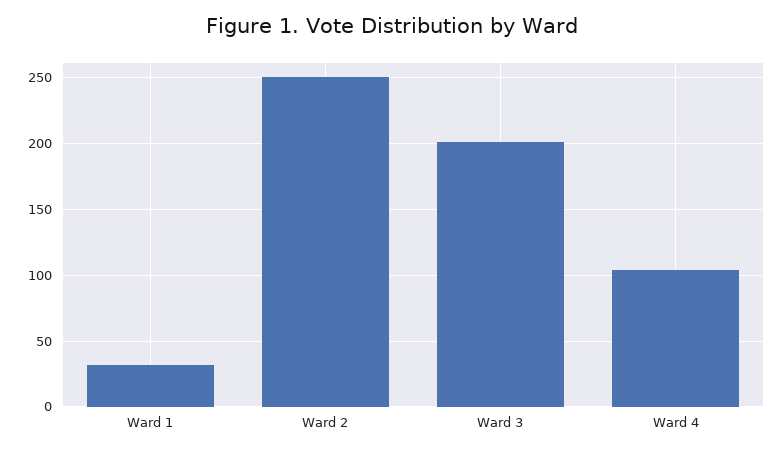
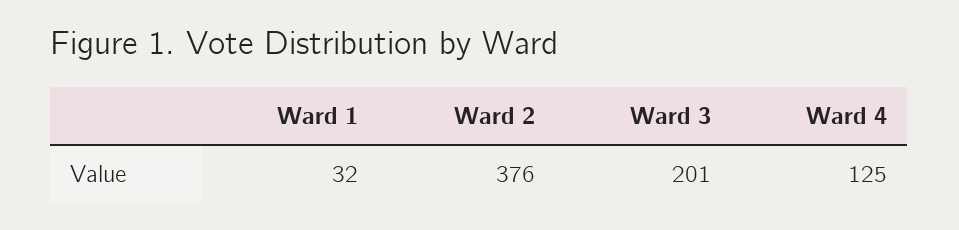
Ward 2: 250 -> 376
Ward 4: 105 -> 125

